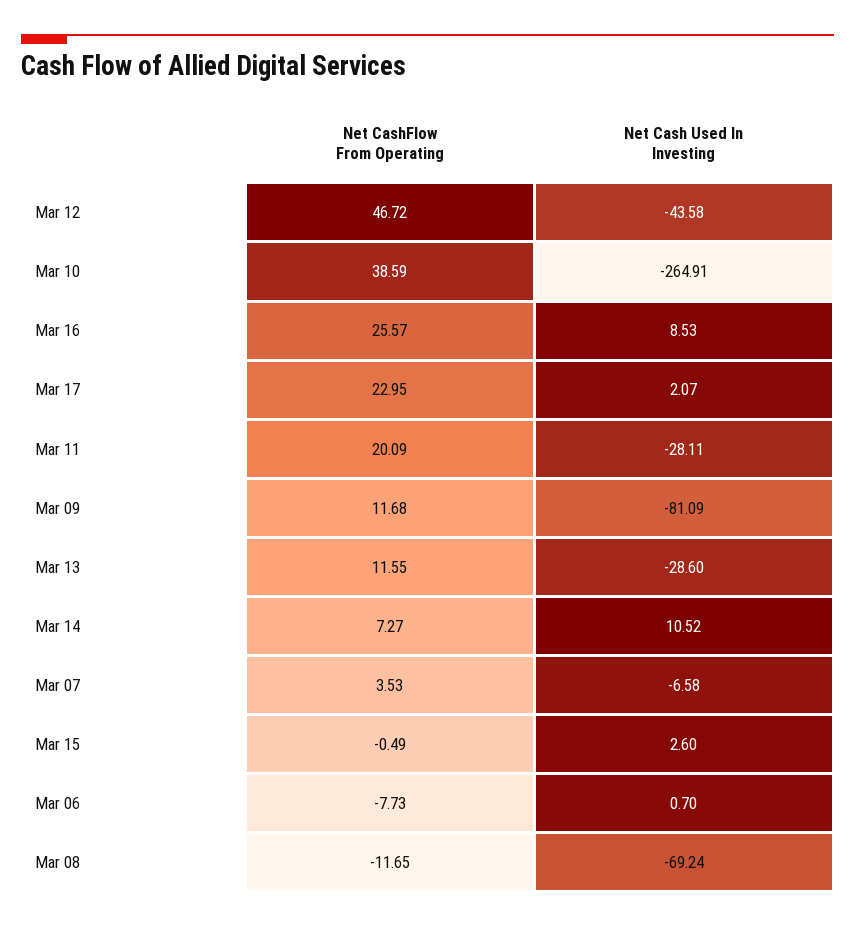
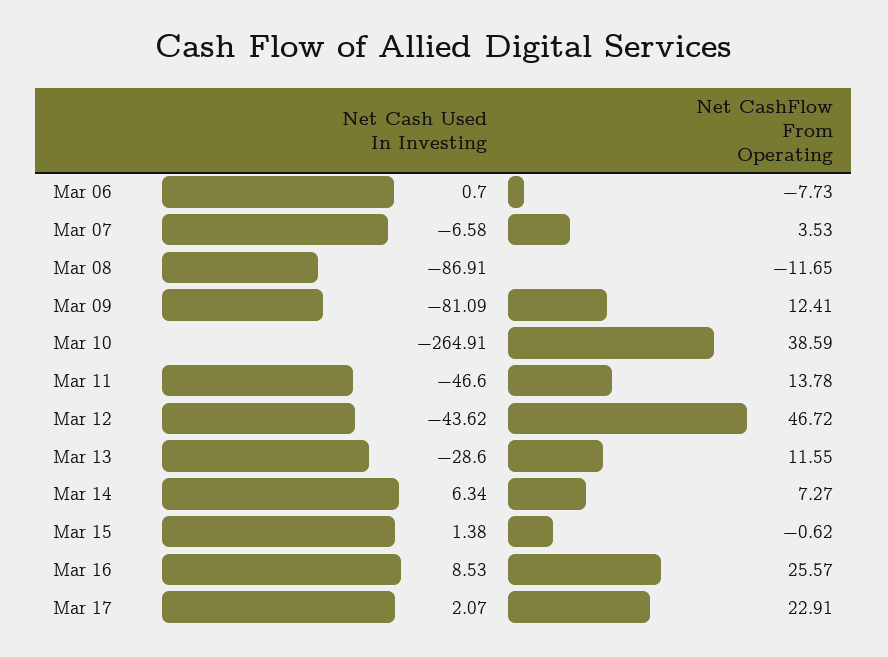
Net Cash Used In Investing, Mar 12: -43.58 -> -43.62
Net CashFlow From Operating, Mar 17: 22.95 -> 22.91
Net CashFlow From Operating, Mar 11: 20.09 -> 13.78
Net Cash Used In Investing, Mar 11: -28.11 -> -46.6
Net CashFlow From Operating, Mar 09: 11.68 -> 12.41
Net Cash Used In Investing, Mar 14: 10.52 -> 6.34
Net CashFlow From Operating, Mar 15: -0.49 -> -0.62
Net Cash Used In Investing, Mar 15: 2.6 -> 1.38
Net Cash Used In Investing, Mar 08: -69.24 -> -86.91

